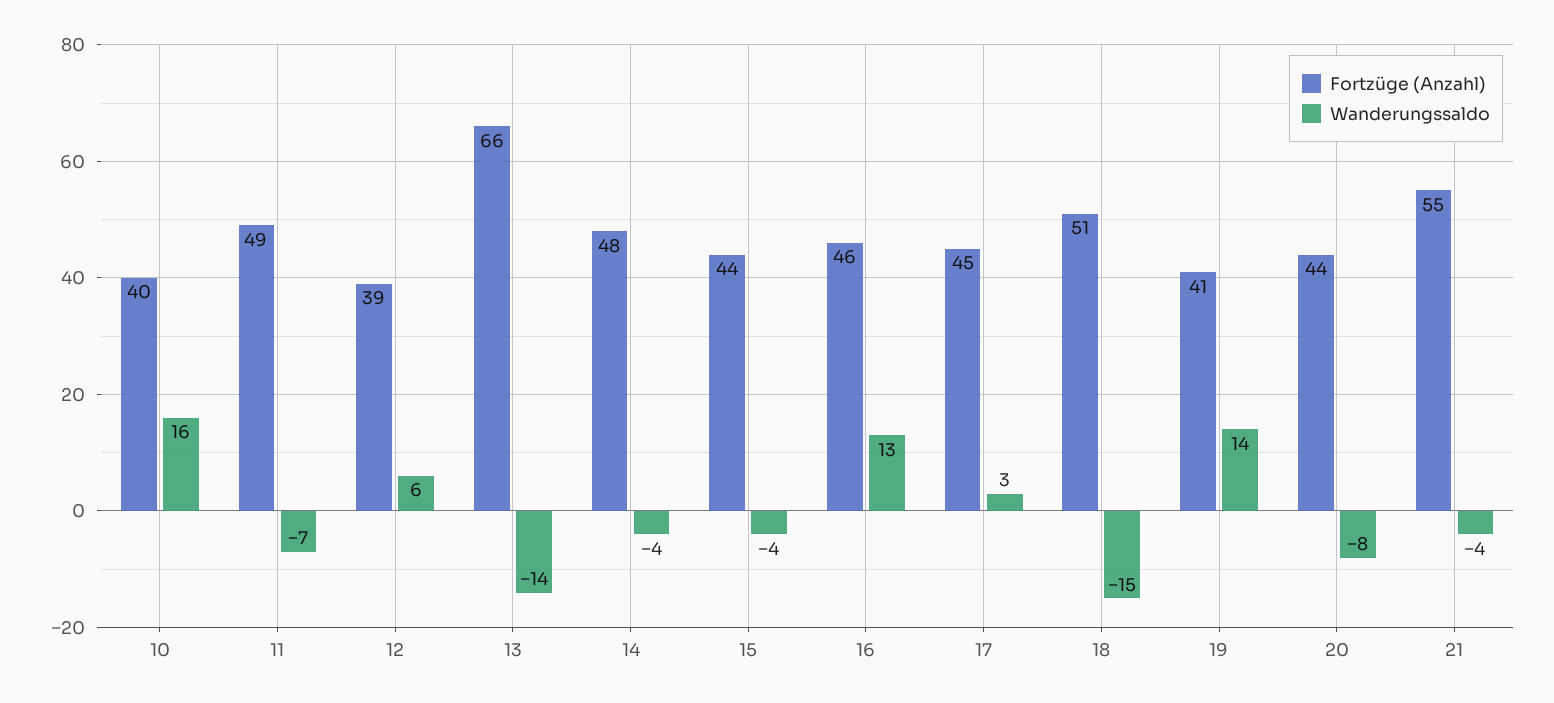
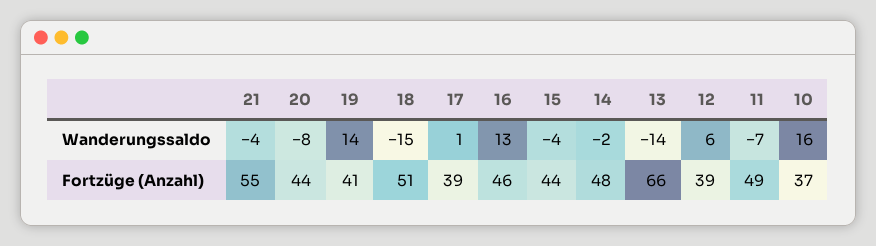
Fortzüge (Anzahl), 10: 40 -> 37
Wanderungssaldo, 14: -4 -> -2
Fortzüge (Anzahl), 17: 45 -> 39
Wanderungssaldo, 17: 3 -> 1

